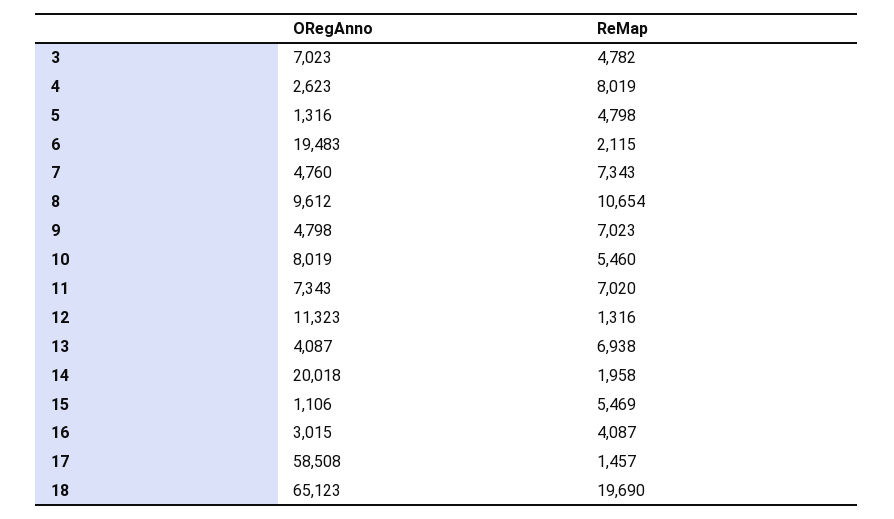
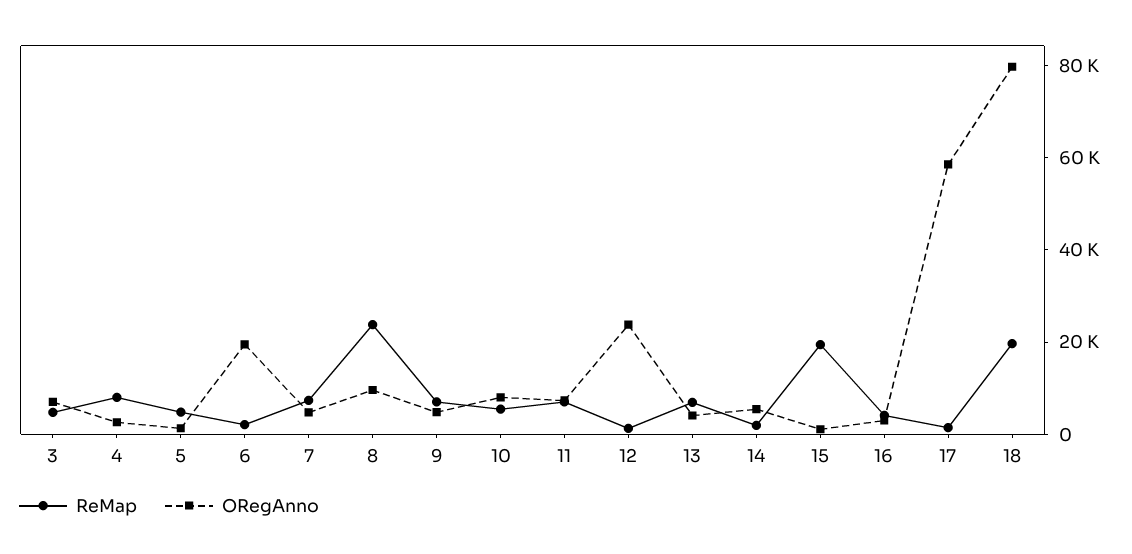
ReMap, 8: 10654 -> 25000
ORegAnno, 12: 11323 -> 25000
ORegAnno, 14: 20018 -> 5000
ReMap, 15: 5469 -> 20000
ORegAnno, 18: 65123 -> 80000

